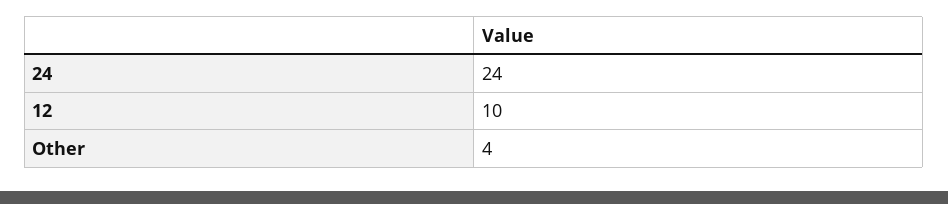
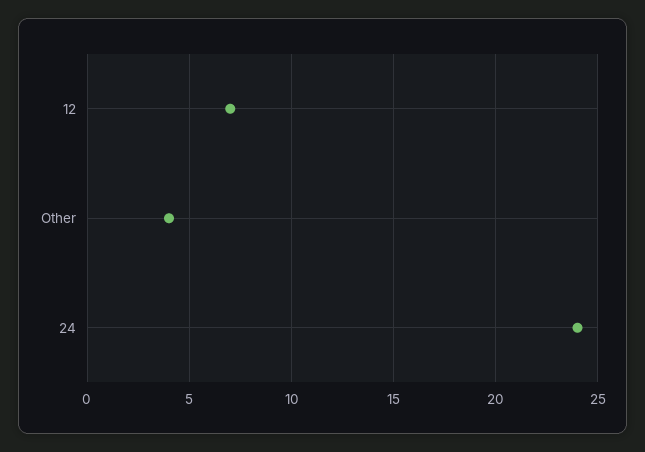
12: 10 -> 7

